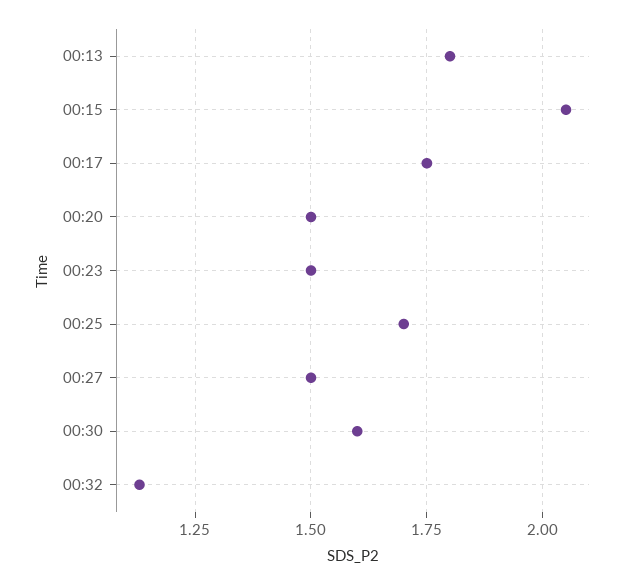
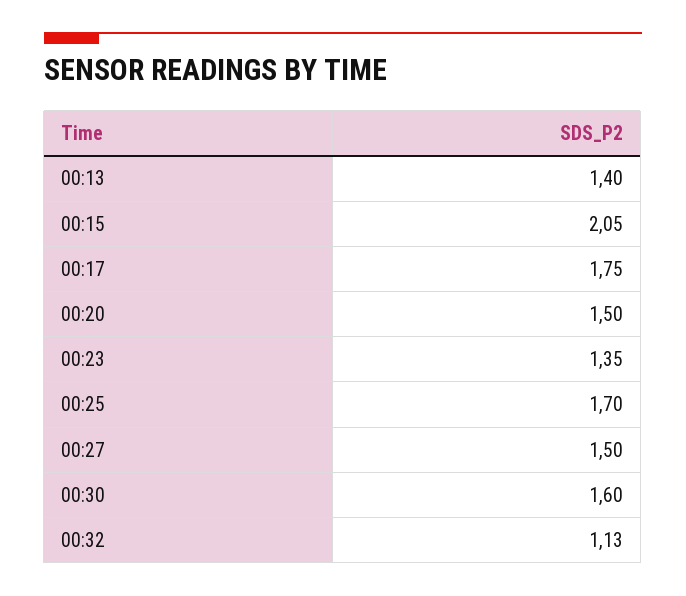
00:13: 1.8 -> 1.4
00:23: 1.5 -> 1.35

